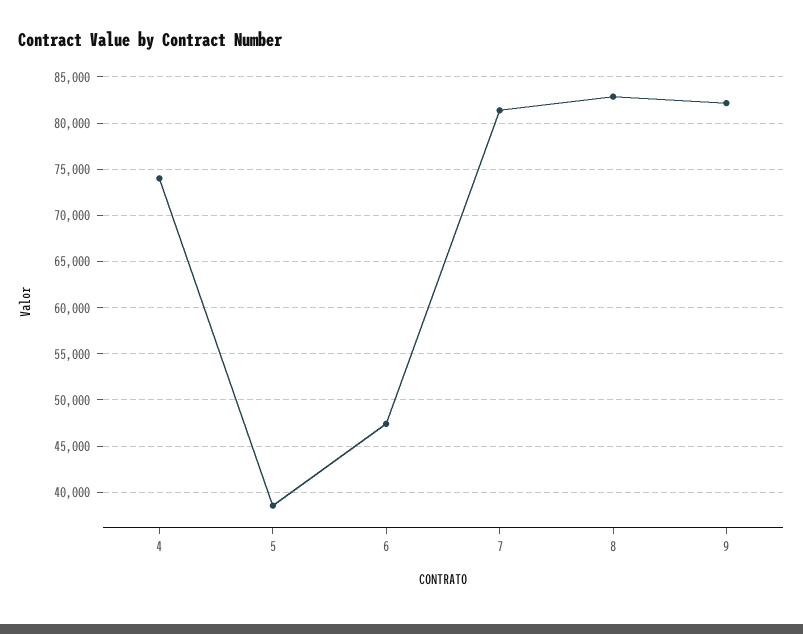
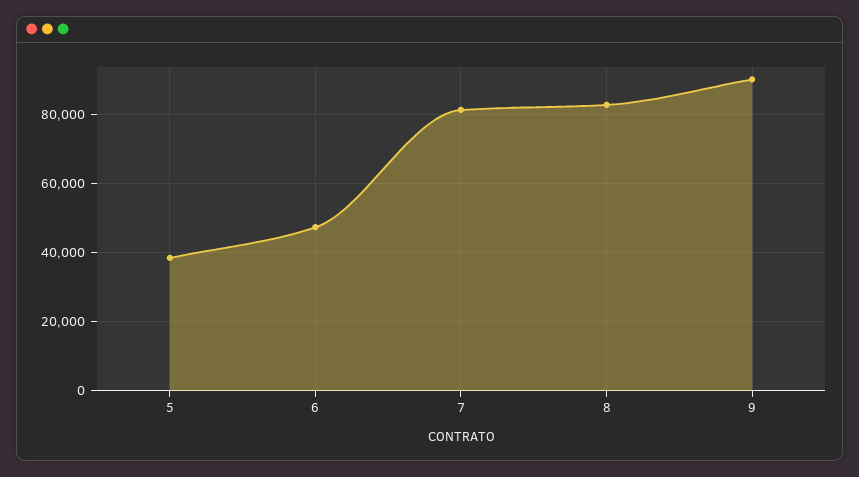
4: 74000 -> none
9: 82000 -> 90000

